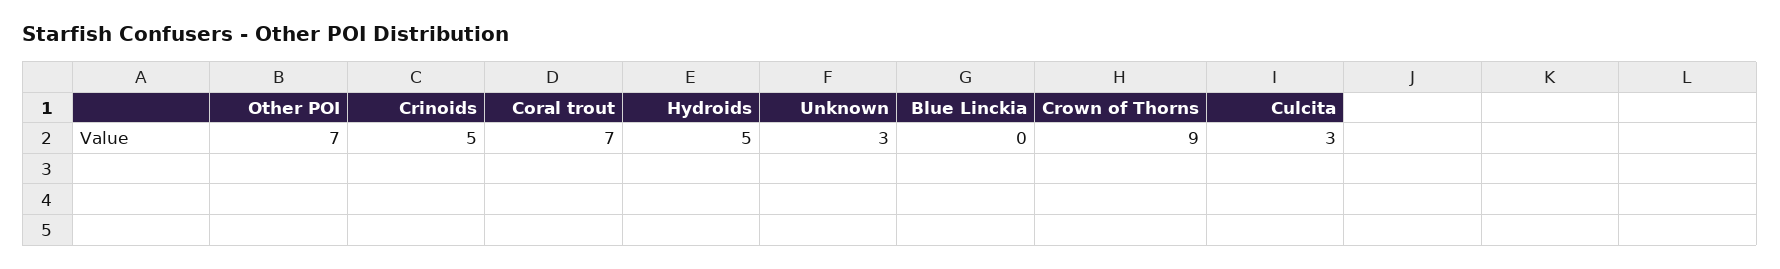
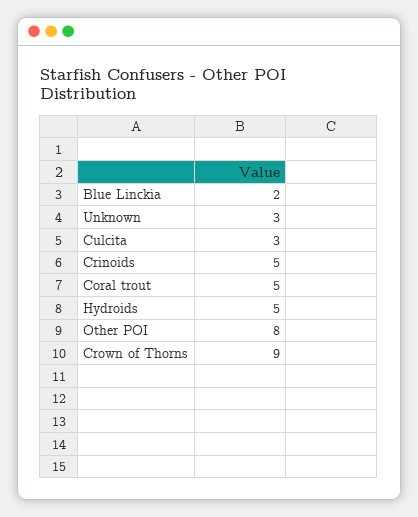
Other POI: 7 -> 8
Coral trout: 7 -> 5
Blue Linckia: 0 -> 2

